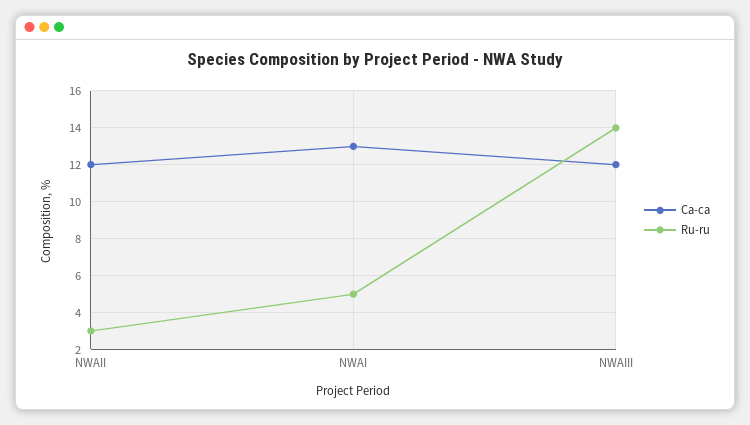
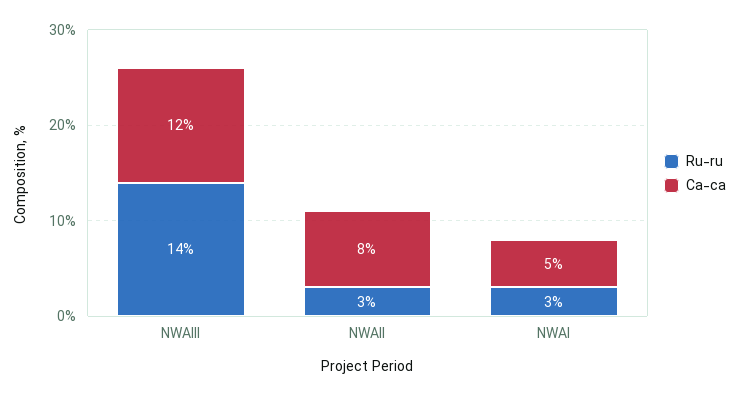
Ca-ca, NWAII: 12 -> 8
Ca-ca, NWAI: 13 -> 5
Ru-ru, NWAI: 5 -> 3

